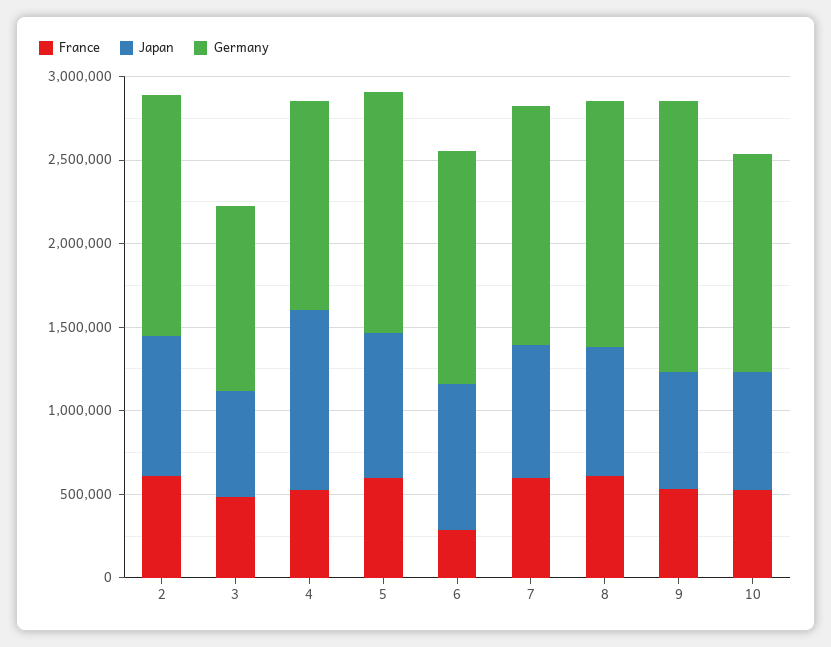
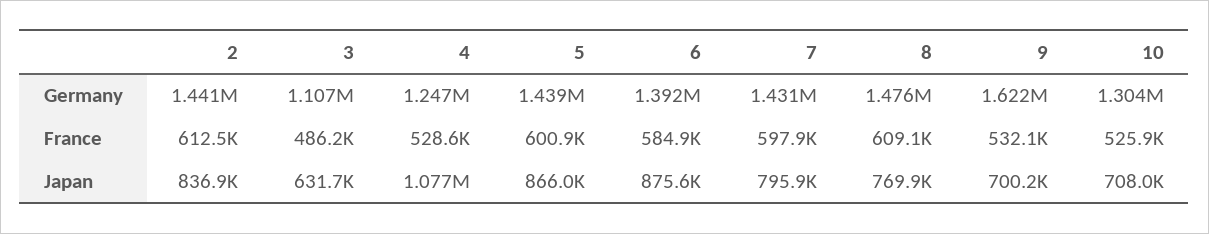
France, 6: 300000 -> 584900

